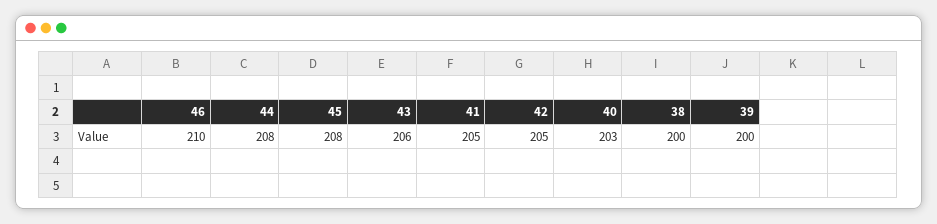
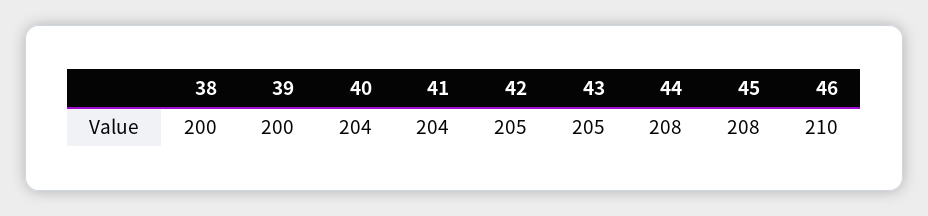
43: 206 -> 205
41: 205 -> 204
40: 203 -> 204

